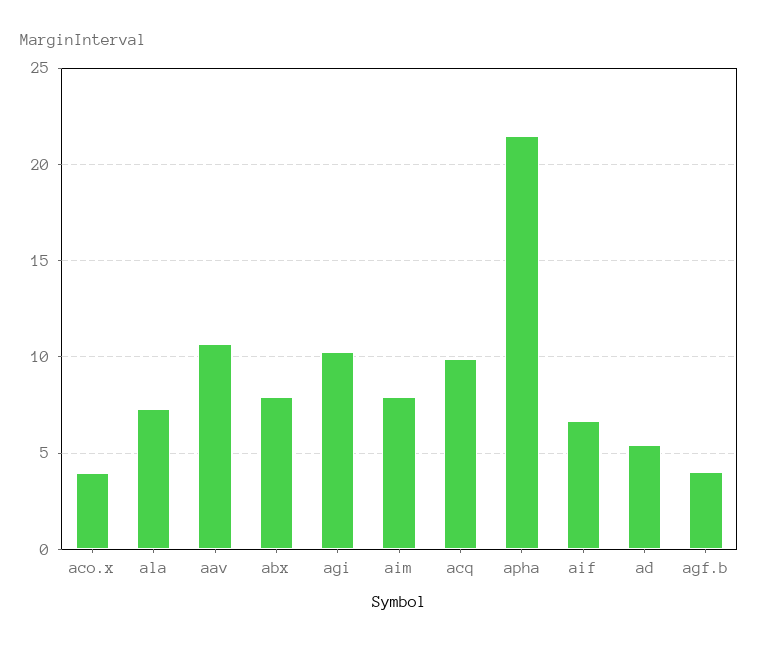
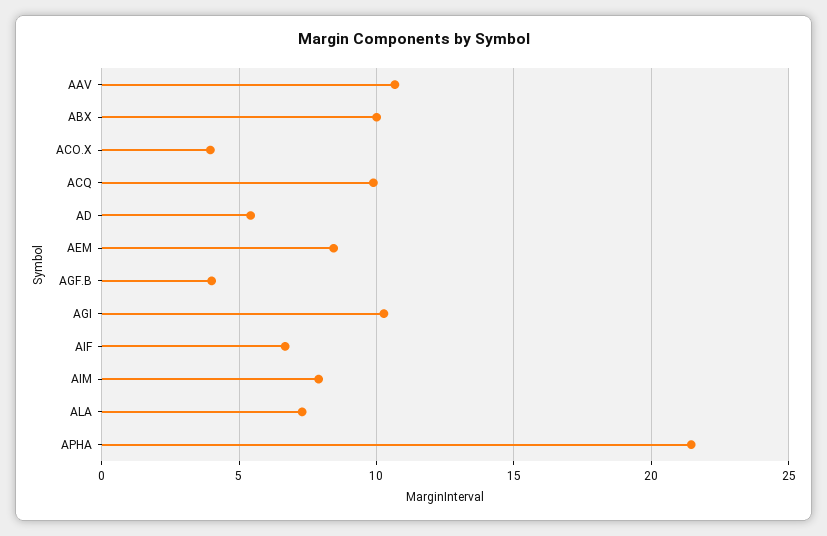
abx: 8 -> 10
AEM: none -> 8.5

